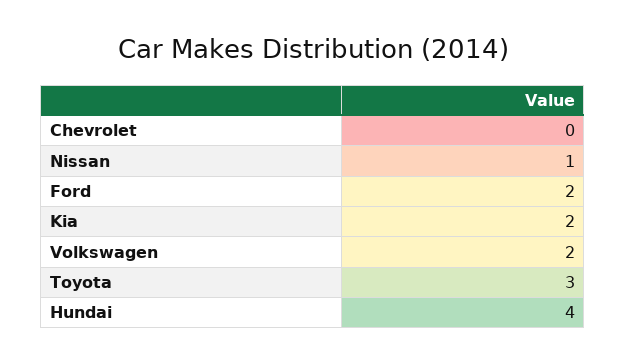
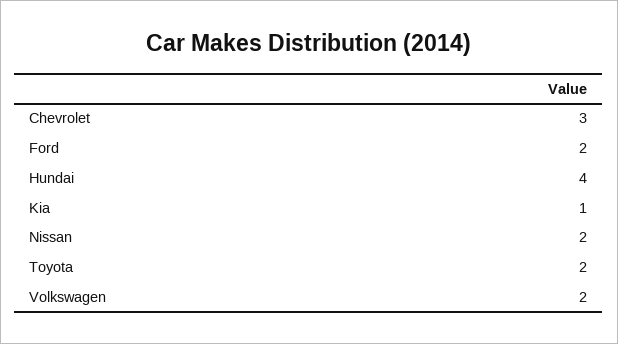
Chevrolet: 0 -> 3
Nissan: 1 -> 2
Kia: 2 -> 1
Toyota: 3 -> 2

